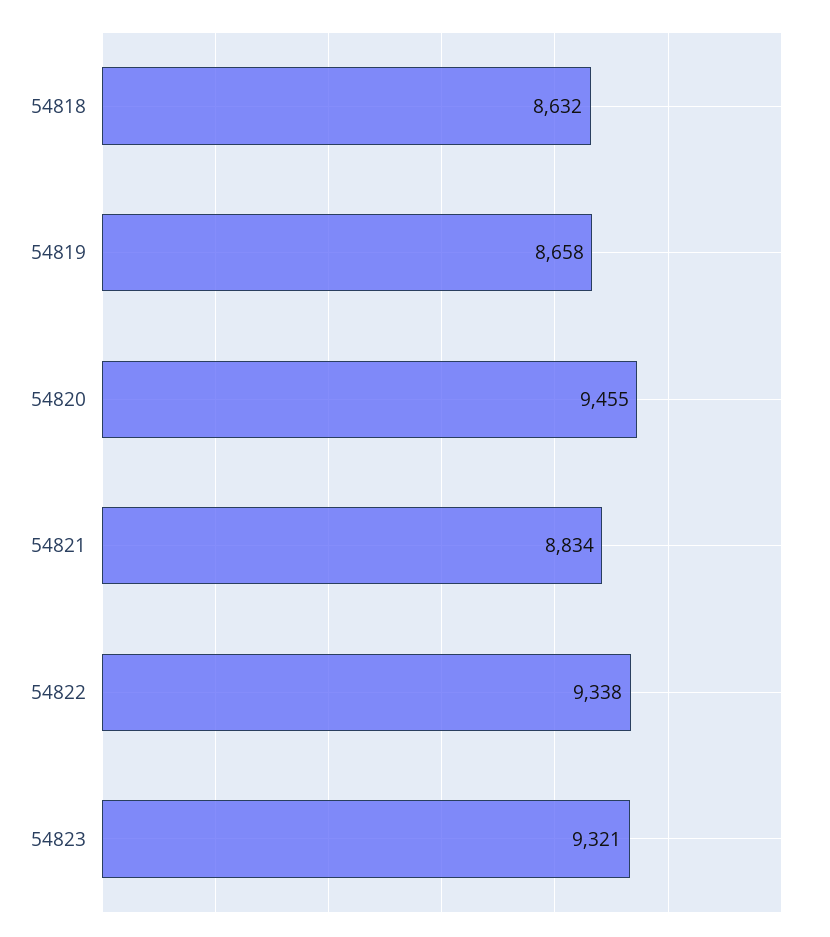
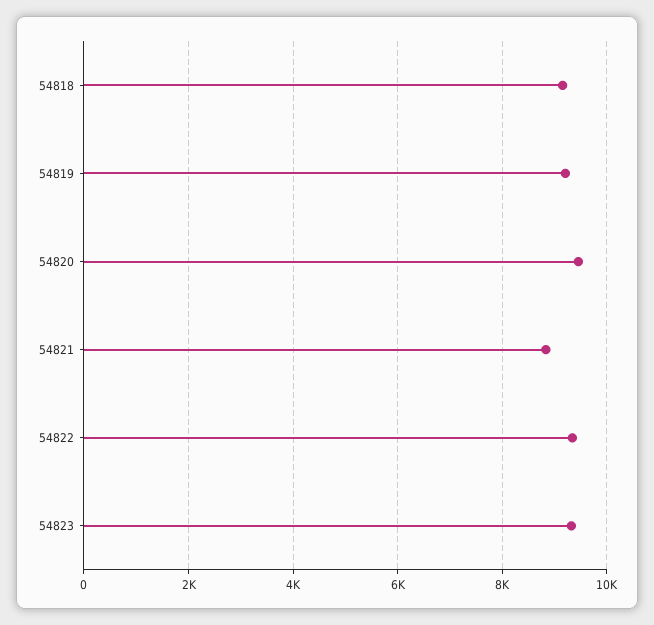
54818: 8632 -> 9200
54819: 8658 -> 9200

